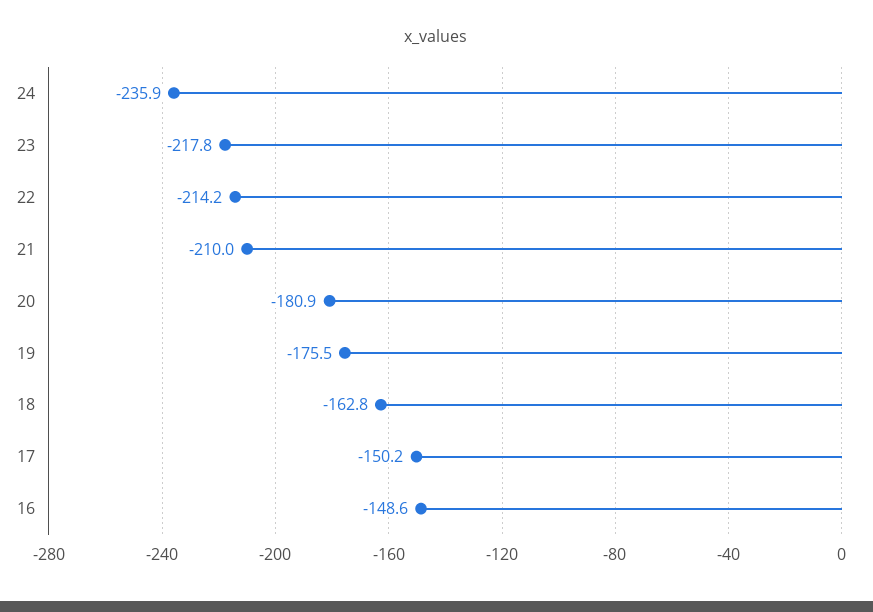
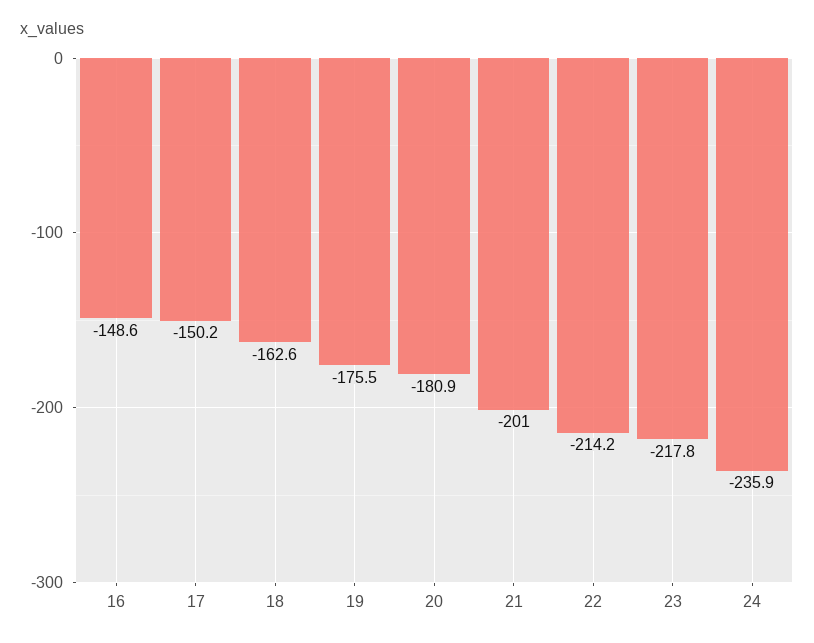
21: -210 -> -201
18: -162.8 -> -162.6

